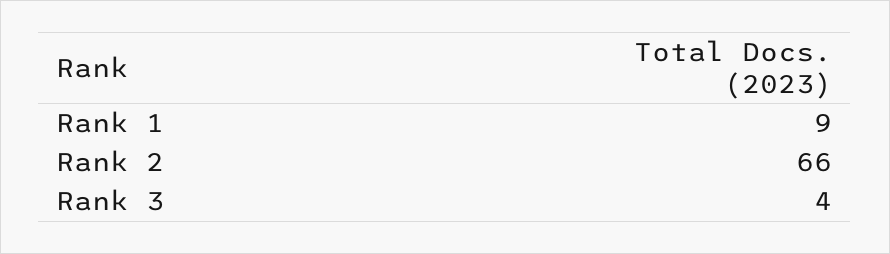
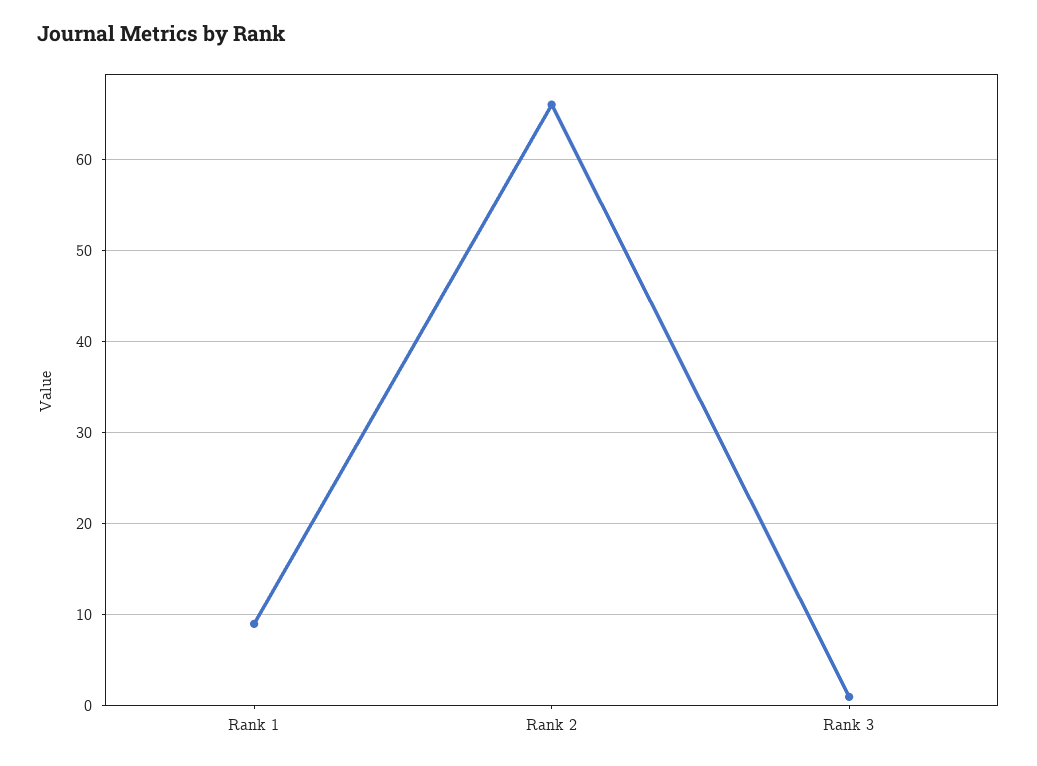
Rank 3: 4 -> 1

